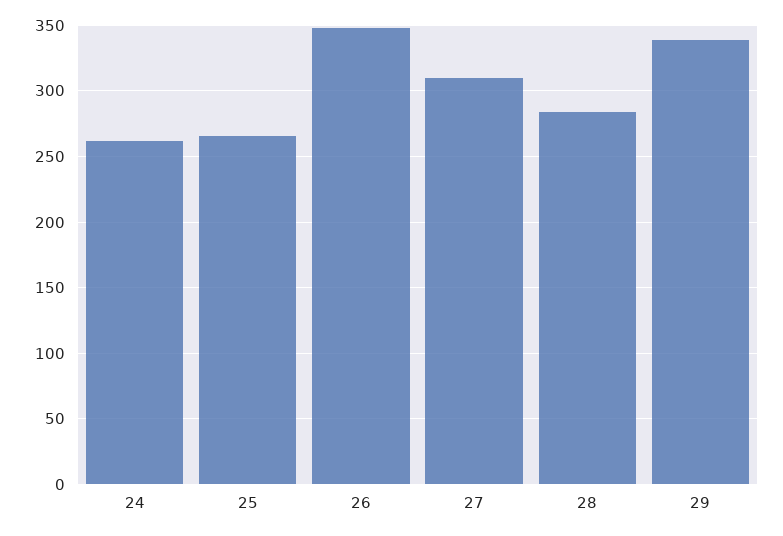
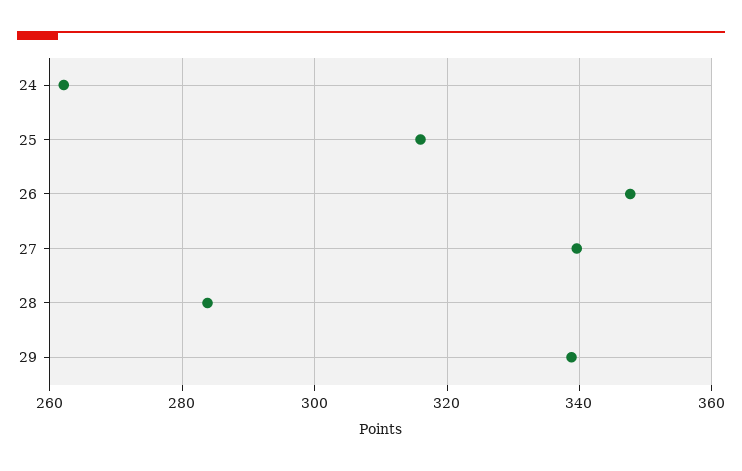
25: 265 -> 316
27: 310 -> 340

